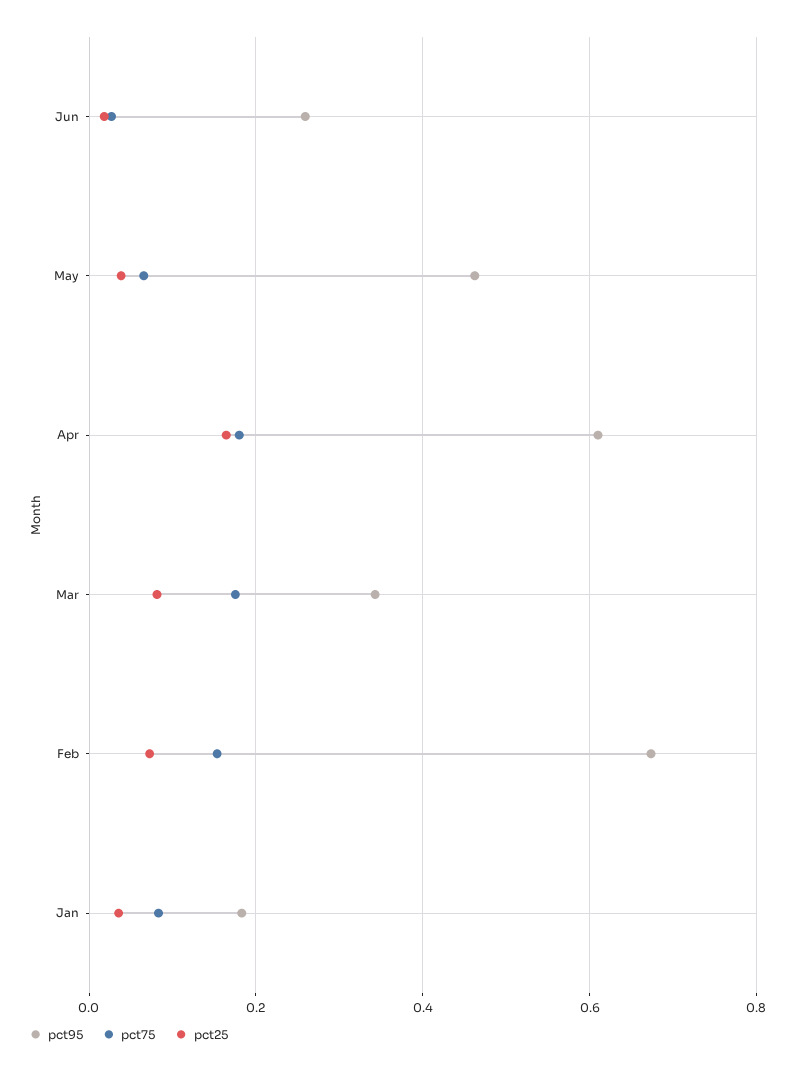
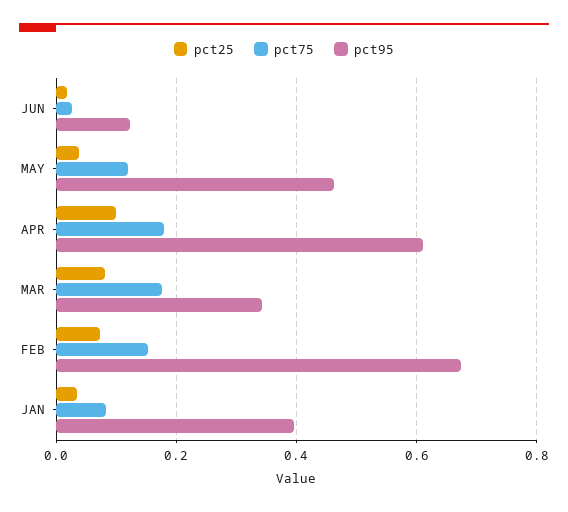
pct95, Jun: 0.26 -> 0.12
pct75, May: 0.06 -> 0.12
pct25, Apr: 0.16 -> 0.1
pct95, Jan: 0.18 -> 0.4

